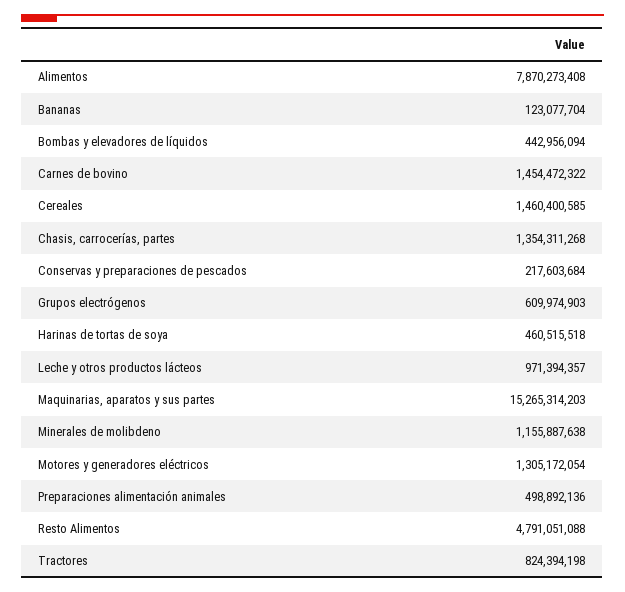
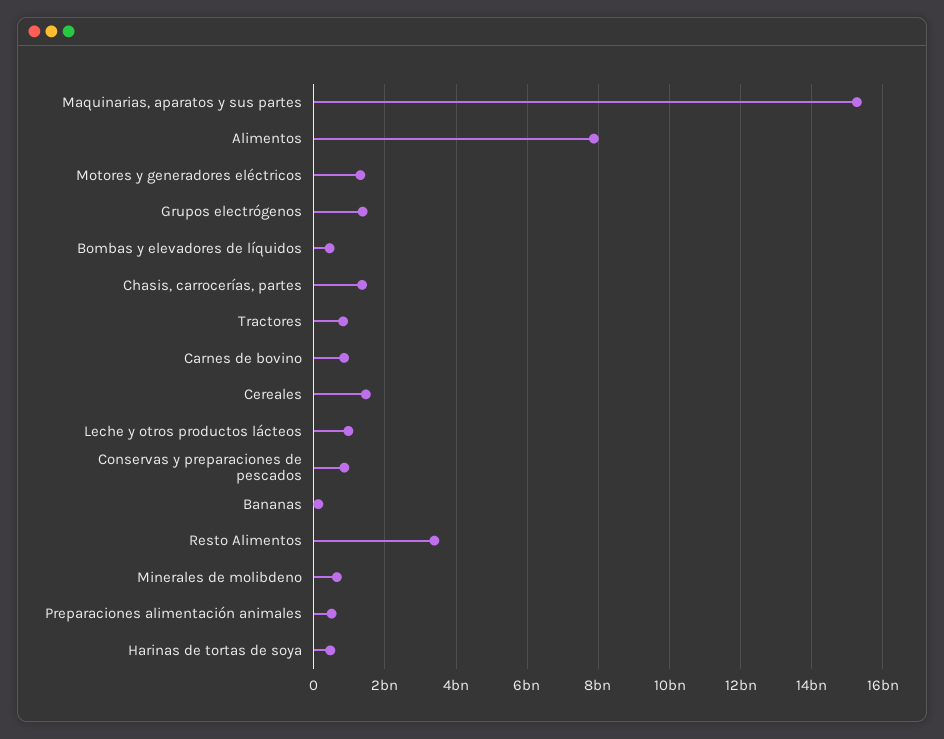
Carnes de bovino: 1454472322 -> 800000000
Conservas y preparaciones de pescados: 217603684 -> 800000000
Grupos electrógenos: 609974903 -> 1400000000
Minerales de molibdeno: 1155887638 -> 600000000
Resto Alimentos: 4791051088 -> 3400000000

